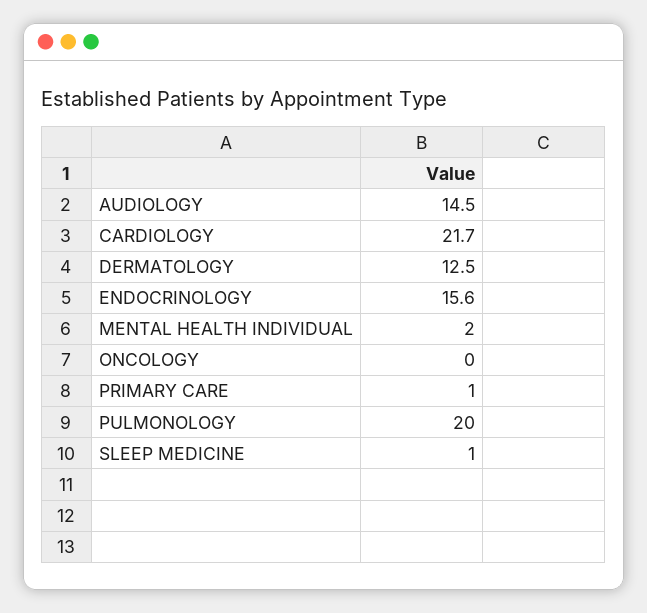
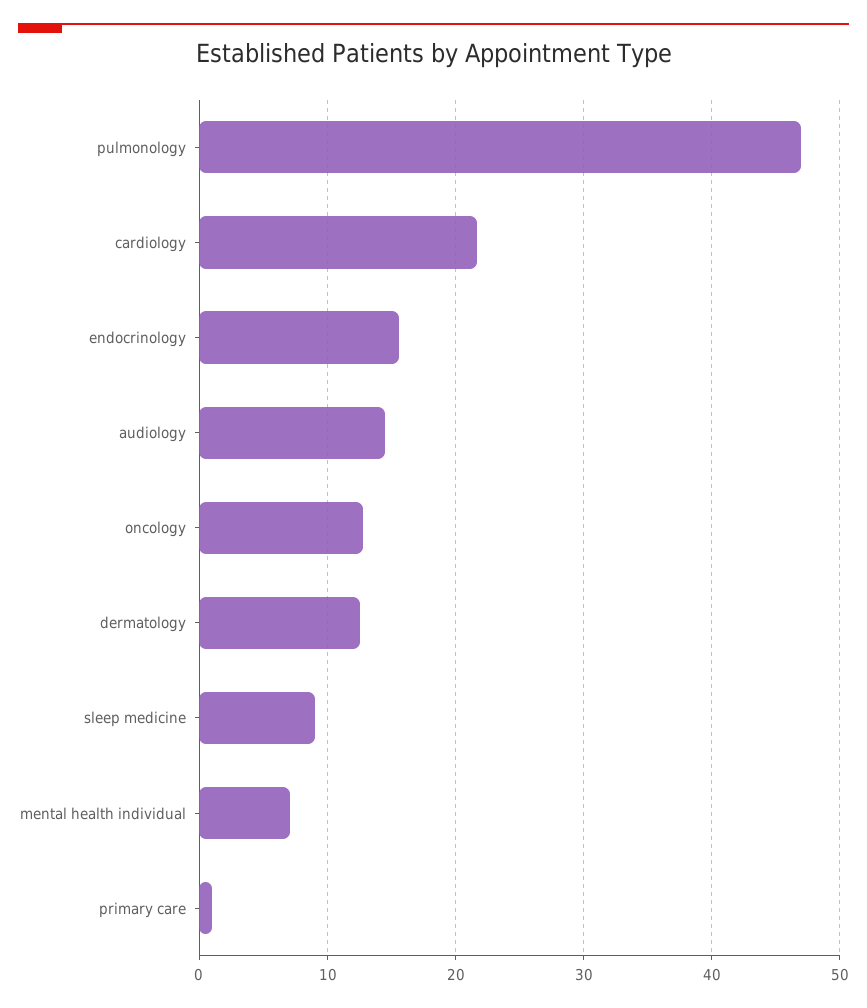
MENTAL HEALTH INDIVIDUAL: 2 -> 7
ONCOLOGY: 0 -> 13
PULMONOLOGY: 20 -> 47
SLEEP MEDICINE: 1 -> 9

